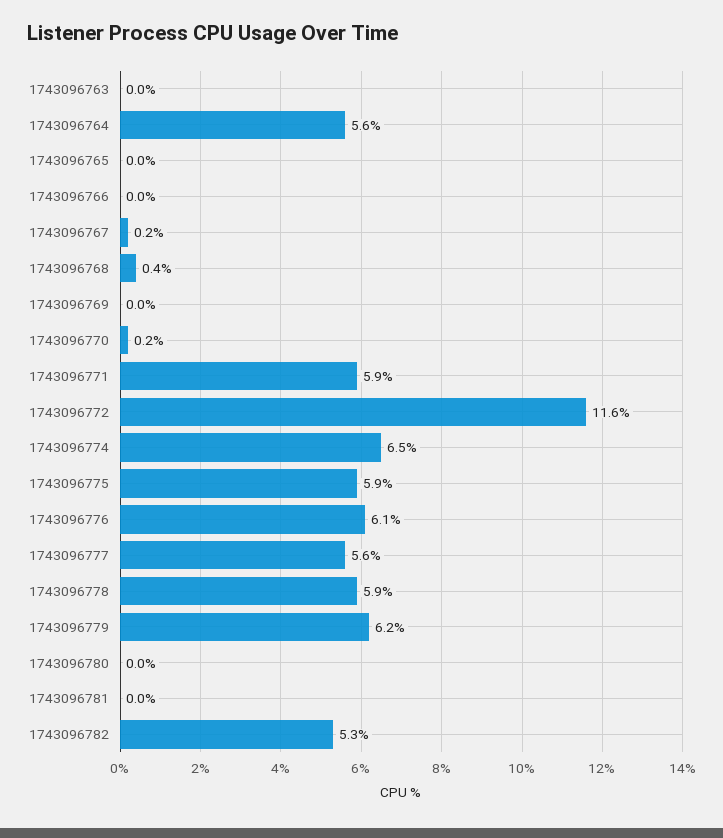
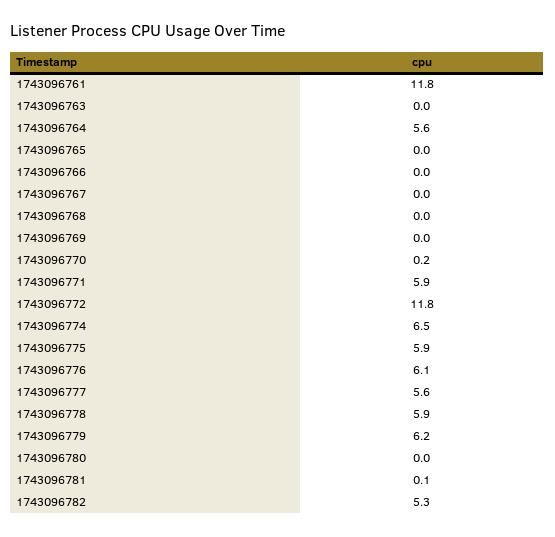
1743096767: 0.2 -> 0
1743096768: 0.4 -> 0
1743096772: 11.6 -> 11.8
1743096781: 0 -> 0.1
1743096761: none -> 11.8

